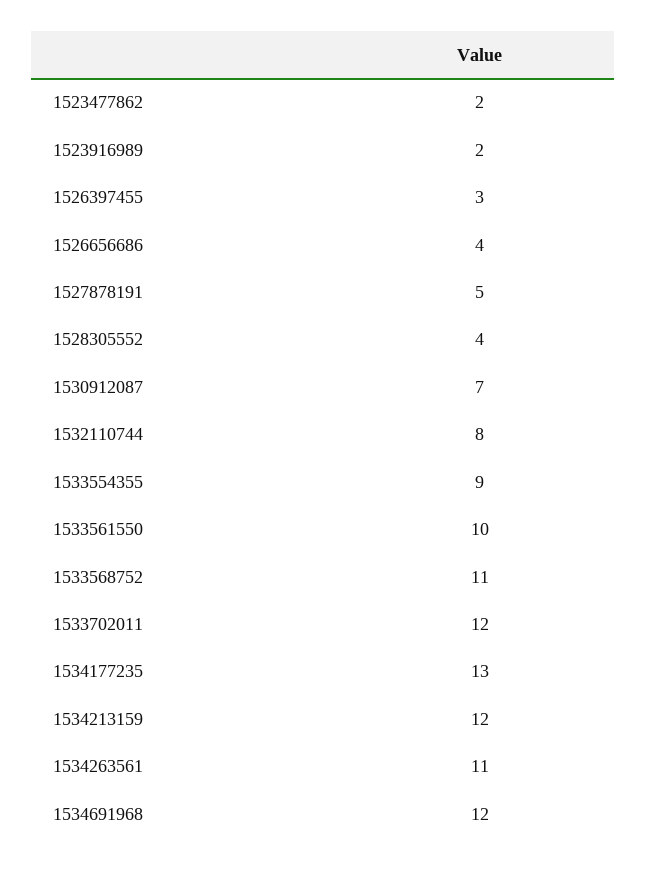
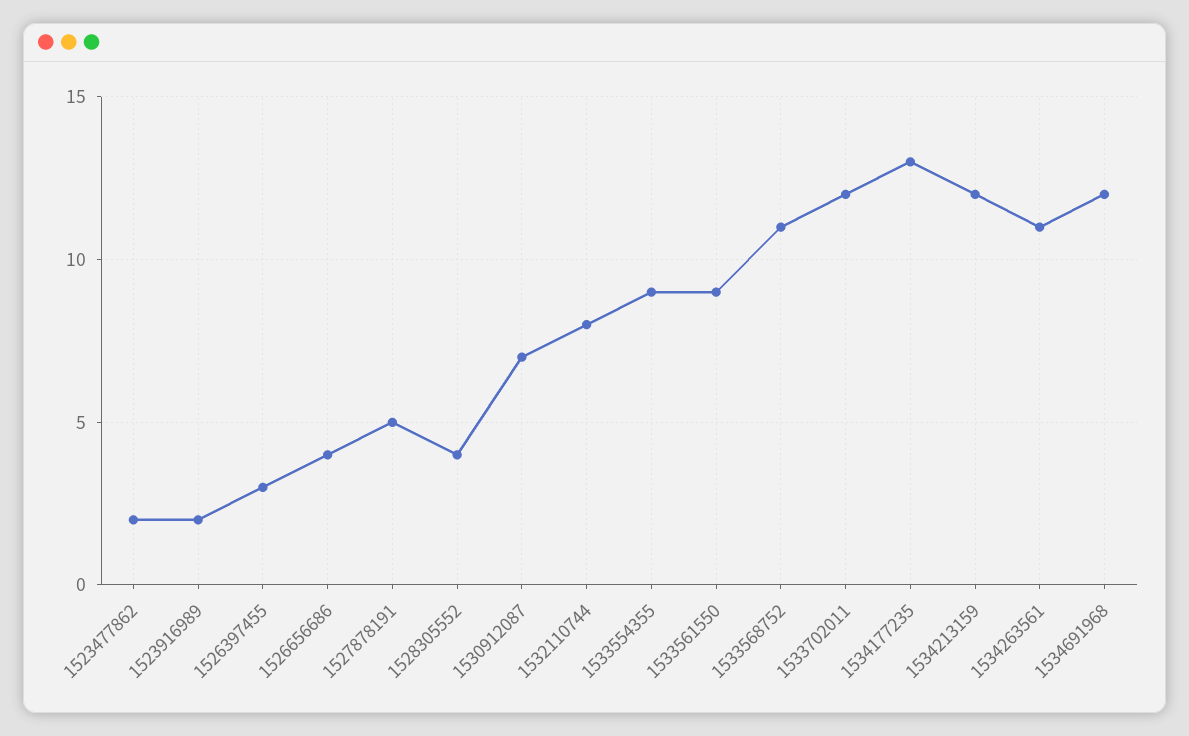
1533561550: 10 -> 9

